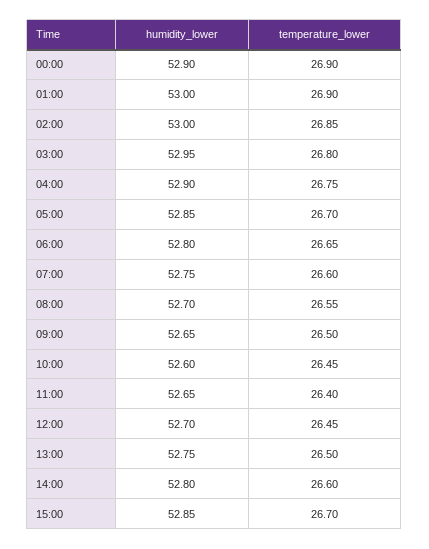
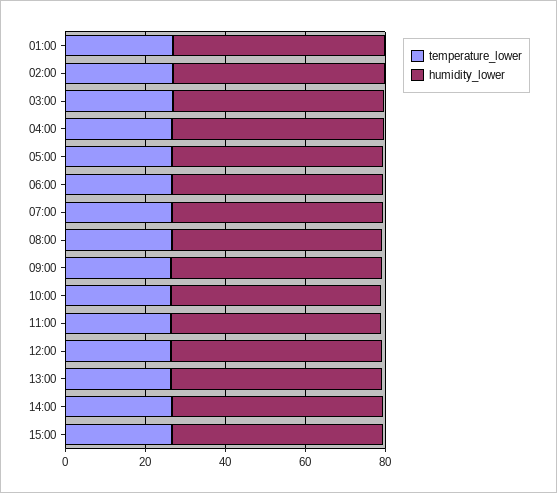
humidity_lower, 00:00: 52.9 -> none
temperature_lower, 00:00: 26.9 -> none

